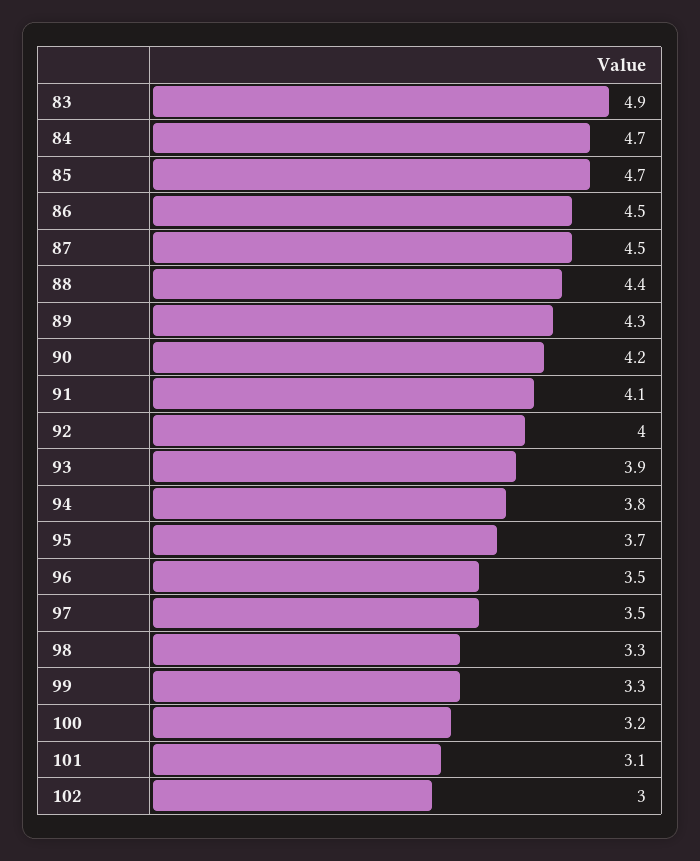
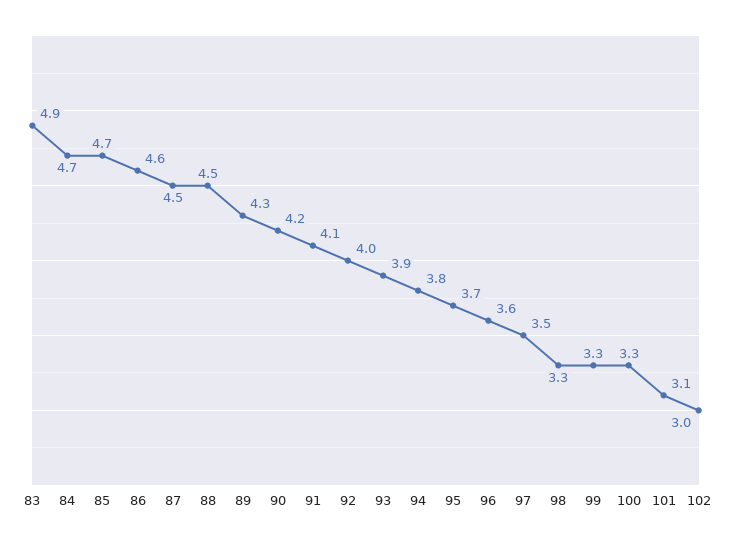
86: 4.5 -> 4.6
88: 4.4 -> 4.5
96: 3.5 -> 3.6
100: 3.2 -> 3.3

